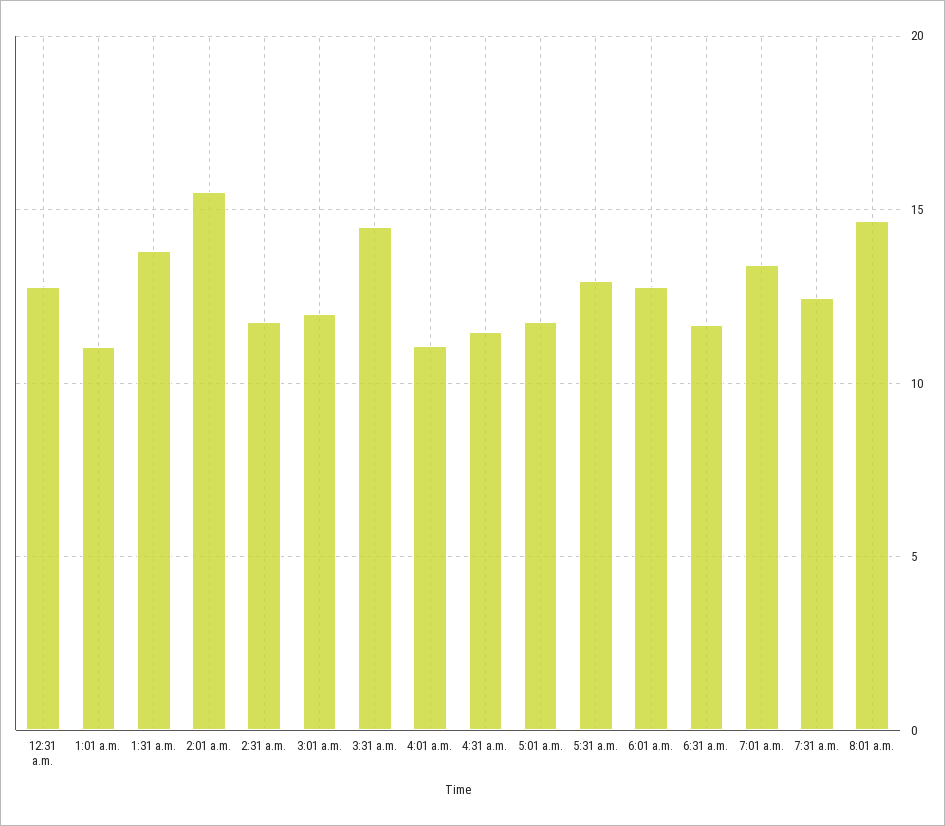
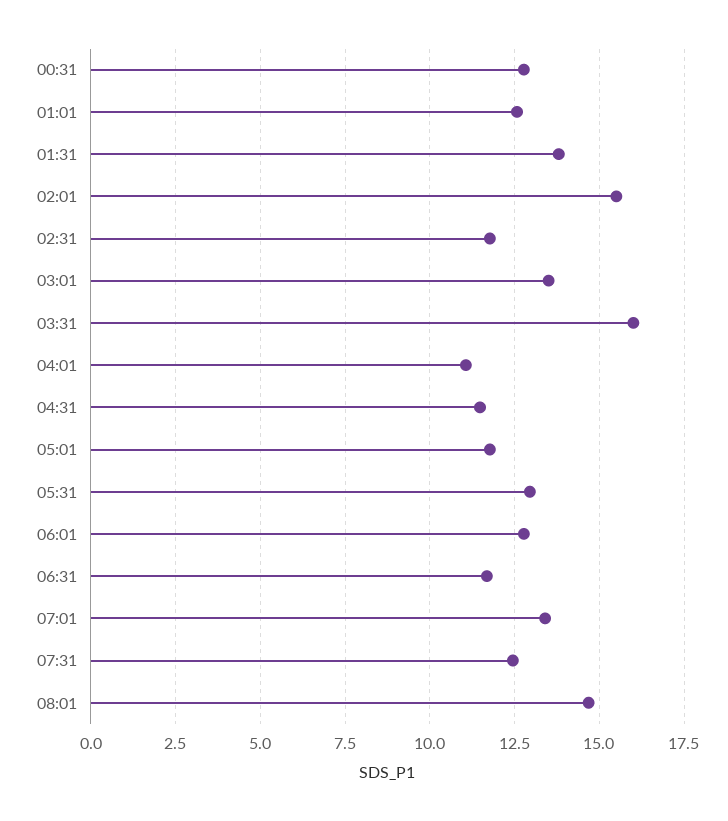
1:01 a.m.: 11 -> 12.5
3:01 a.m.: 12 -> 13.5
3:31 a.m.: 14.5 -> 16

